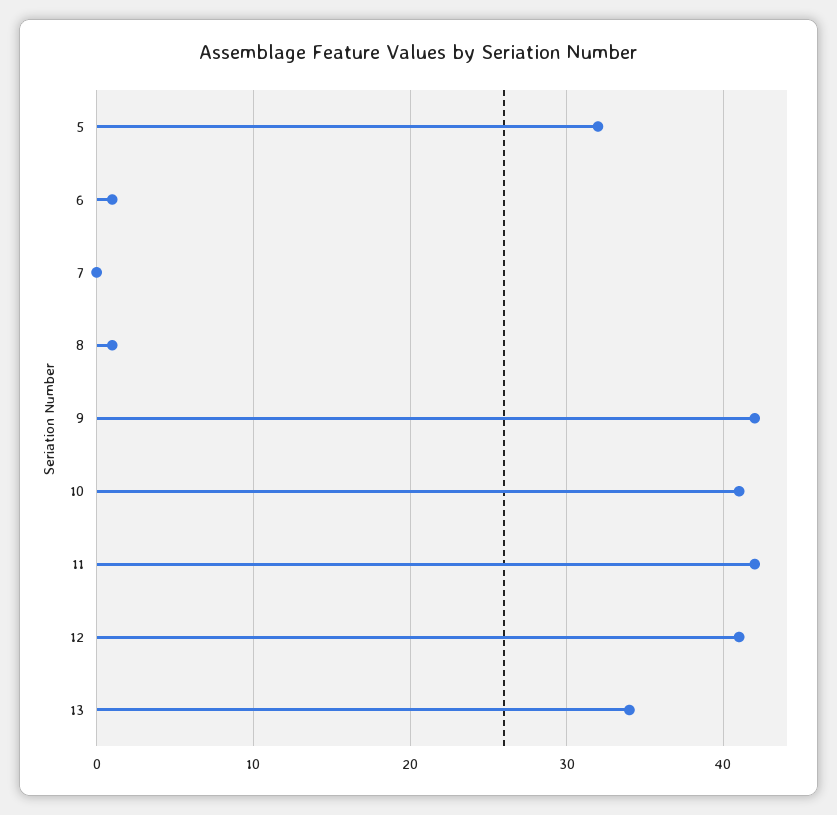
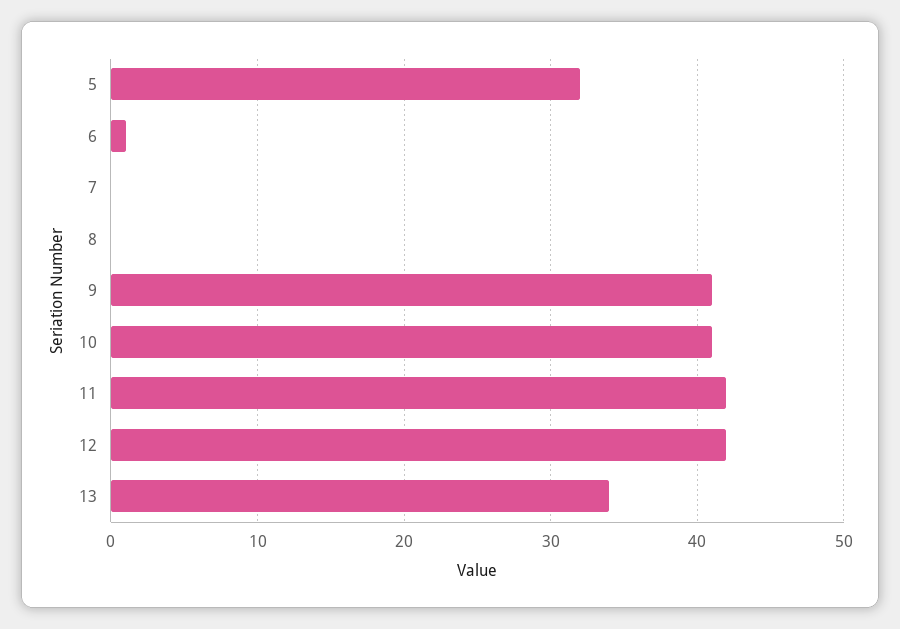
8: 1 -> 0
9: 42 -> 41
12: 41 -> 42

